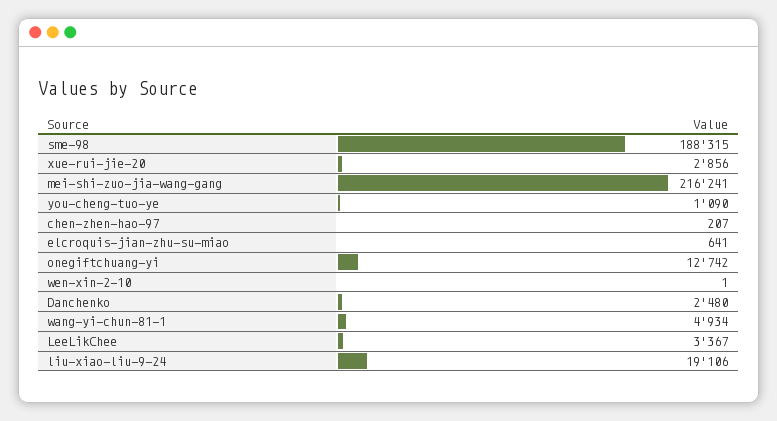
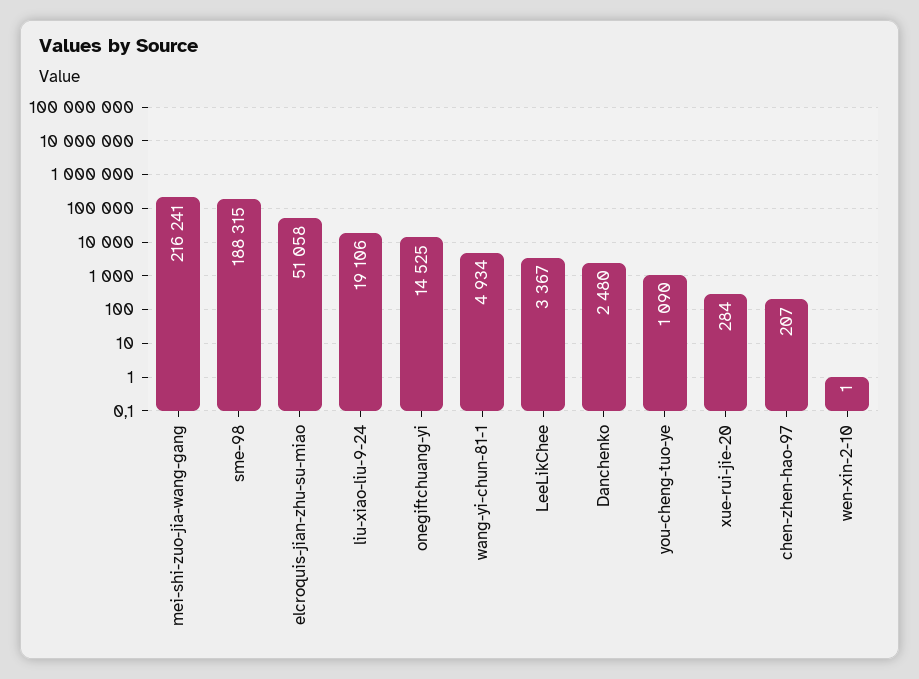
xue-rui-jie-20: 2856 -> 284
elcroquis-jian-zhu-su-miao: 641 -> 51058
onegiftchuang-yi: 12742 -> 14525

